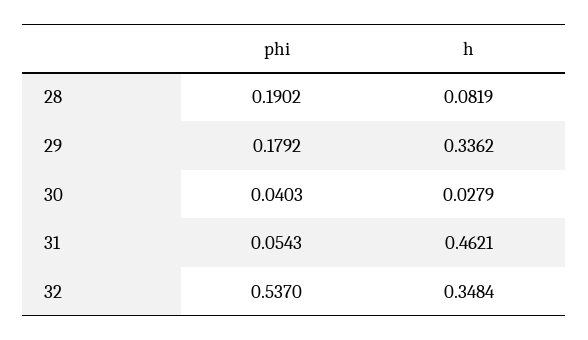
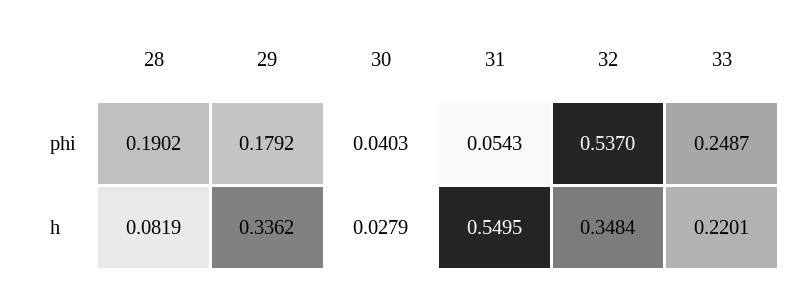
h, 31: 0.4621 -> 0.5495
phi, 33: none -> 0.2487
h, 33: none -> 0.2201

